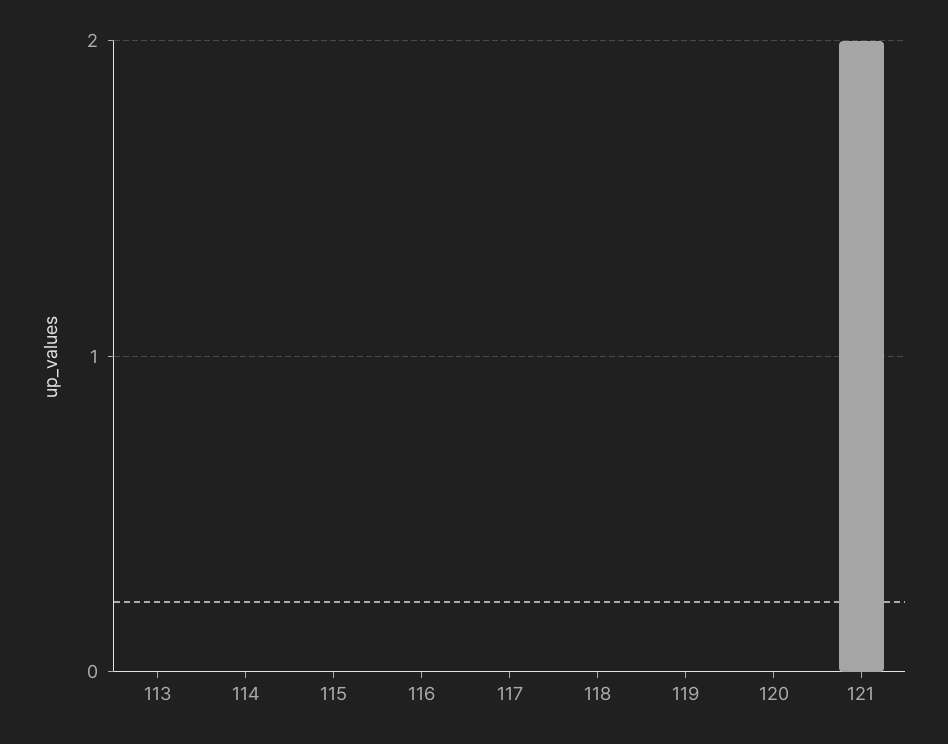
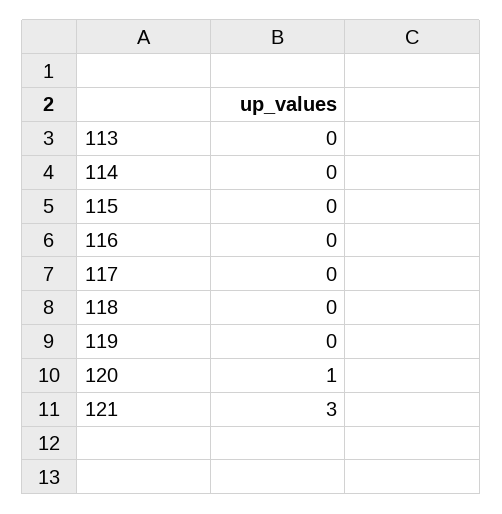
120: 0 -> 1
121: 2 -> 3

